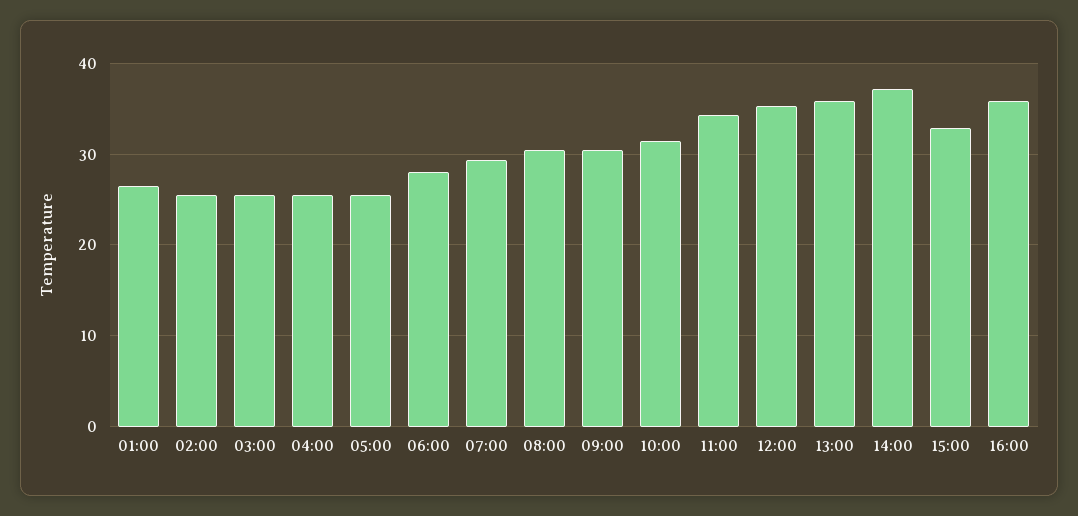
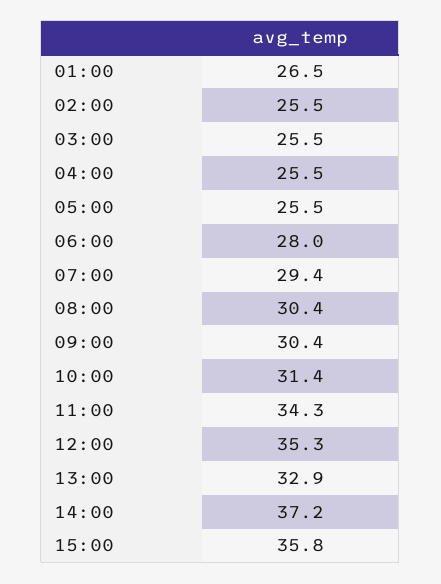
13:00: 36 -> 32.9
15:00: 33 -> 35.8
16:00: 36 -> none

